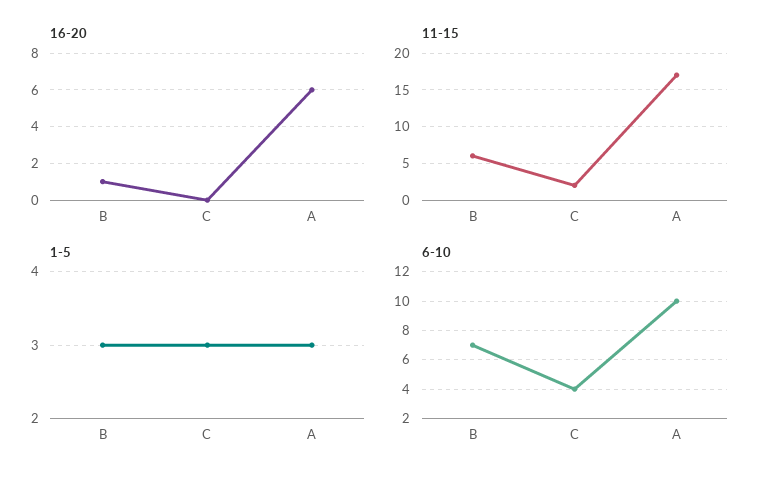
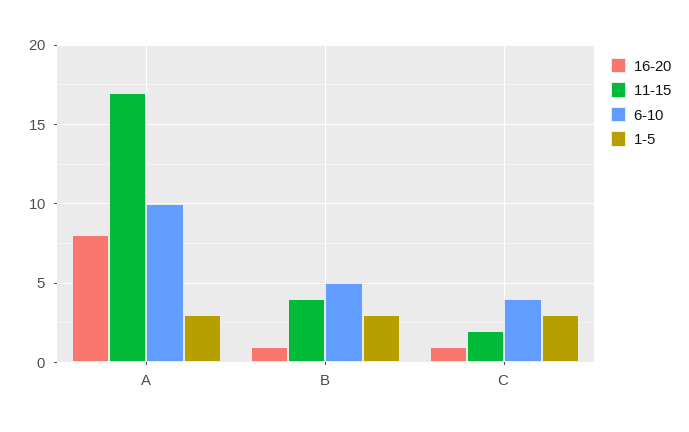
16-20, C: 0 -> 1
16-20, A: 6 -> 8
11-15, B: 6 -> 4
6-10, B: 7 -> 5

